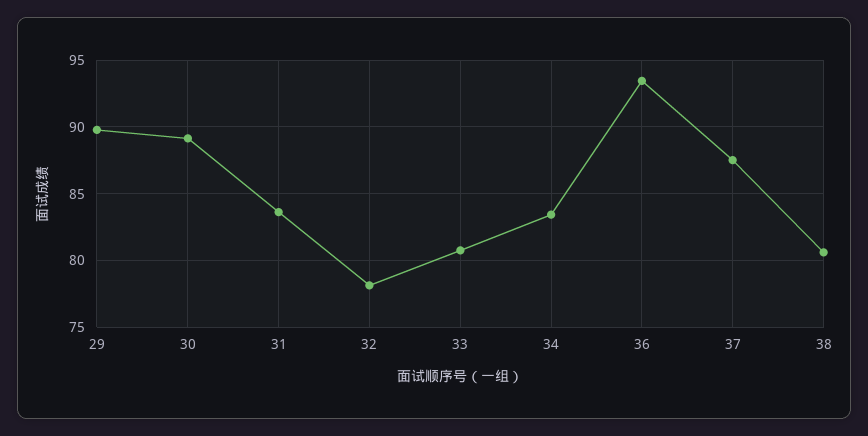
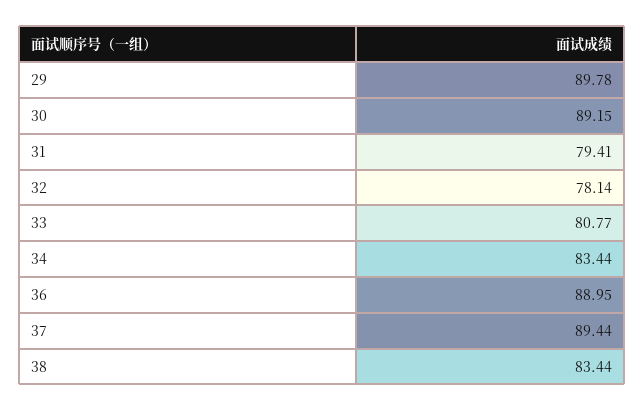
31: 83.5 -> 79.41
36: 93.5 -> 88.95
37: 87.5 -> 89.44
38: 80.5 -> 83.44

